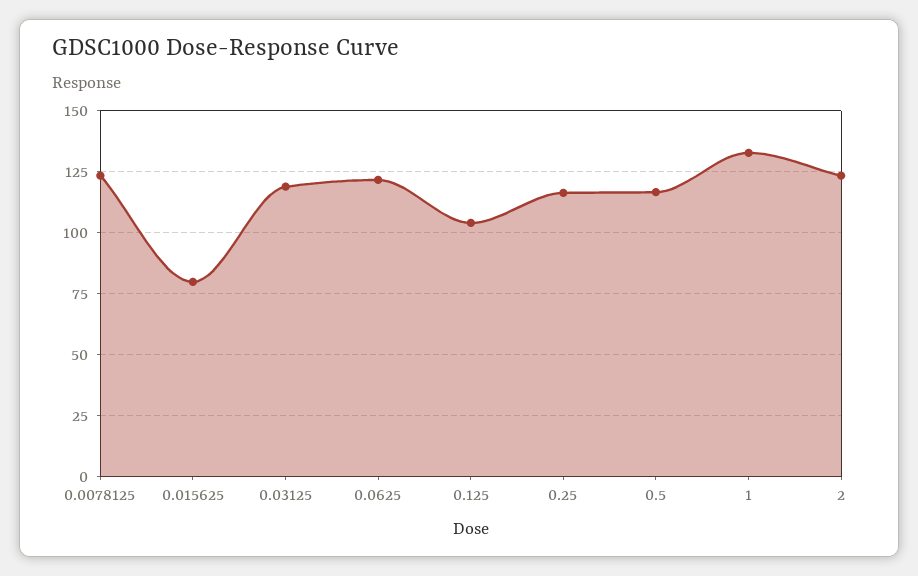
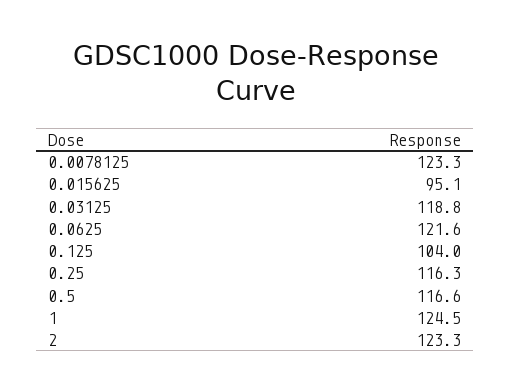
0.015625: 80 -> 95.1
1: 132.5 -> 124.5

